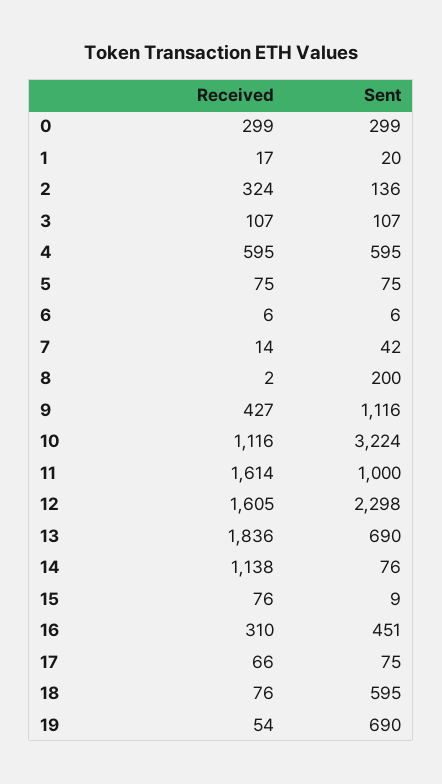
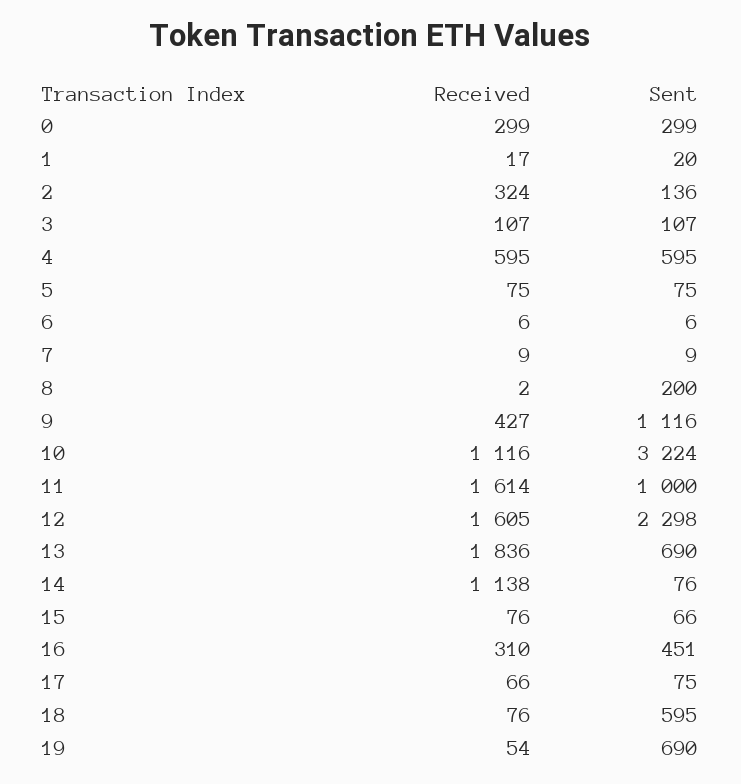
Received, 7: 14 -> 9
Sent, 7: 42 -> 9
Sent, 15: 9 -> 66

